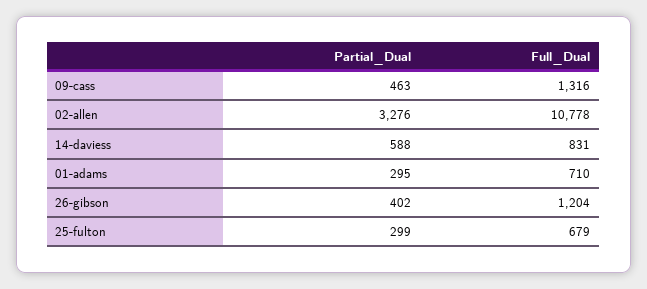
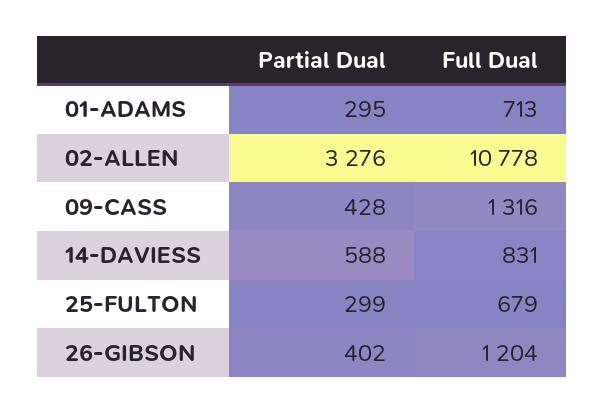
Partial_Dual, 09-cass: 463 -> 428
Full_Dual, 01-adams: 710 -> 713

